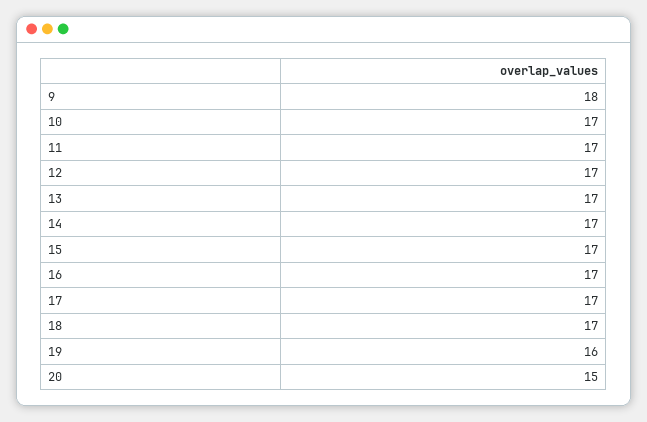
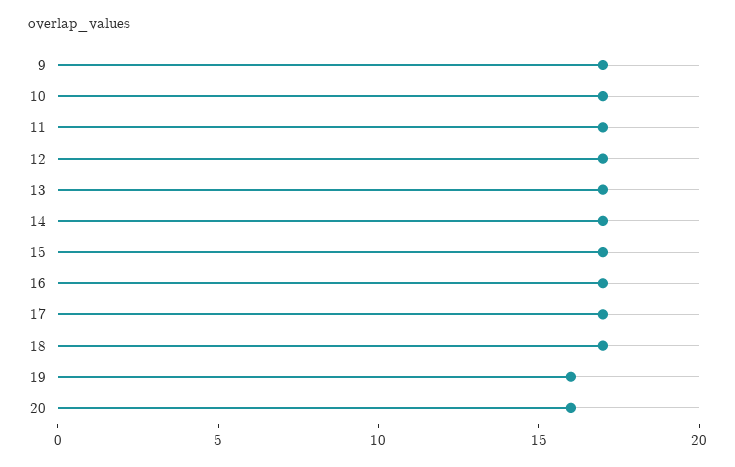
9: 18 -> 17
20: 15 -> 16

